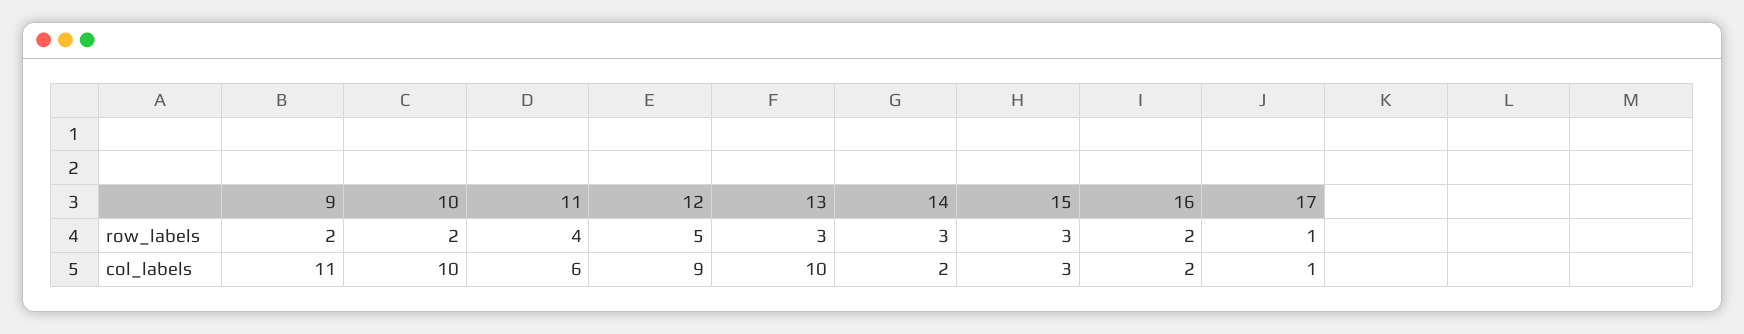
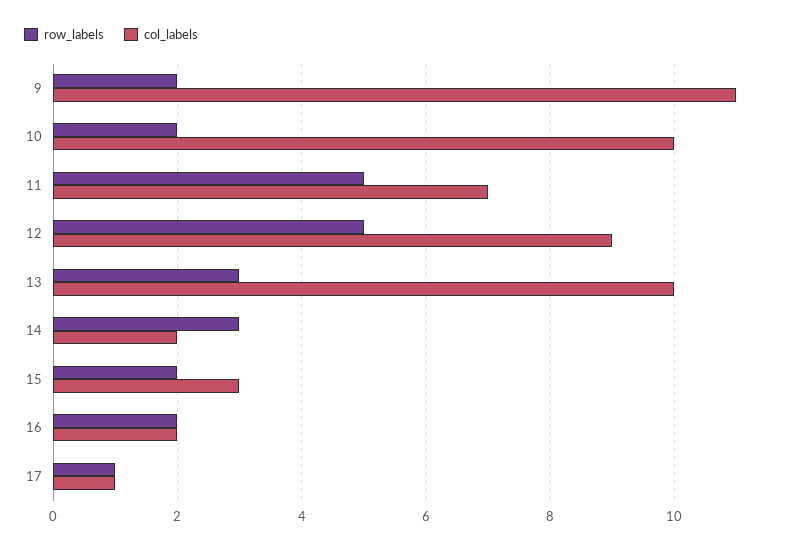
row_labels, 11: 4 -> 5
row_labels, 15: 3 -> 2
col_labels, 11: 6 -> 7

